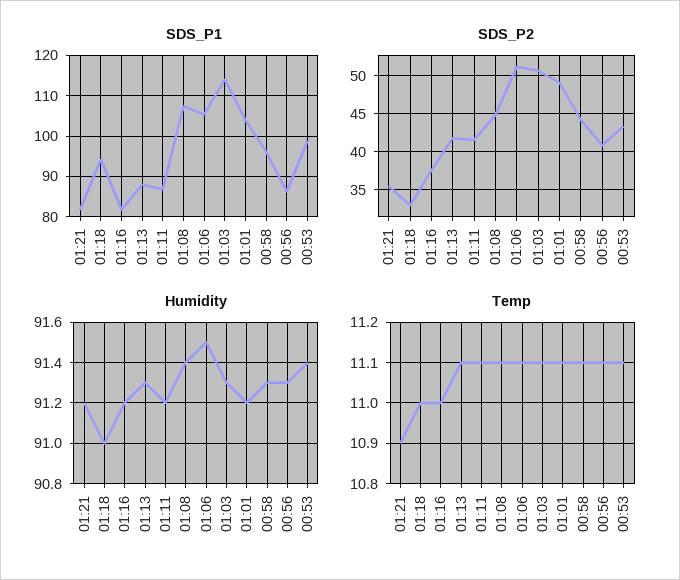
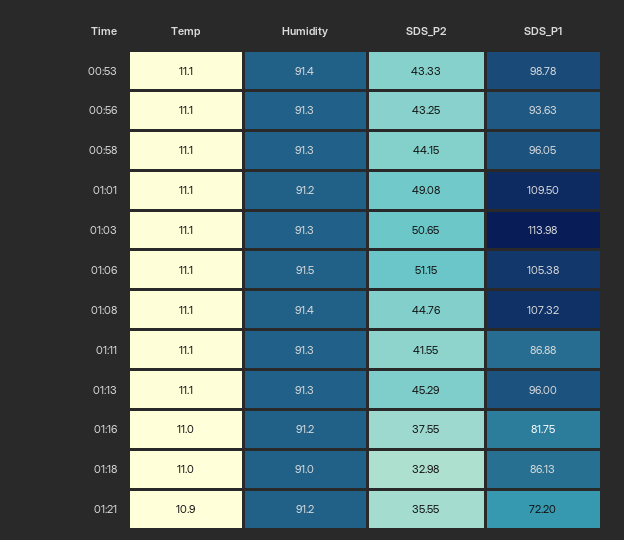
SDS_P1, 01:21: 82 -> 72.2
SDS_P1, 01:18: 94 -> 86.13
SDS_P1, 01:13: 88 -> 96
SDS_P1, 01:01: 104 -> 109.5
SDS_P1, 00:56: 86 -> 93.63
SDS_P2, 01:13: 42 -> 45.29
SDS_P2, 00:56: 41 -> 43.25
Humidity, 01:11: 91.2 -> 91.3

